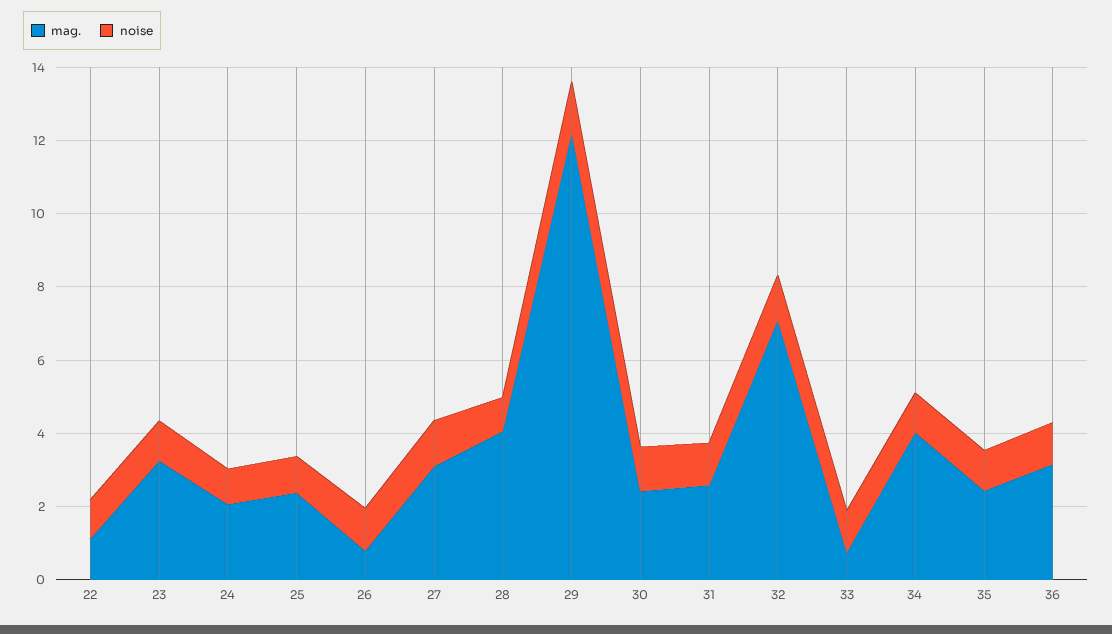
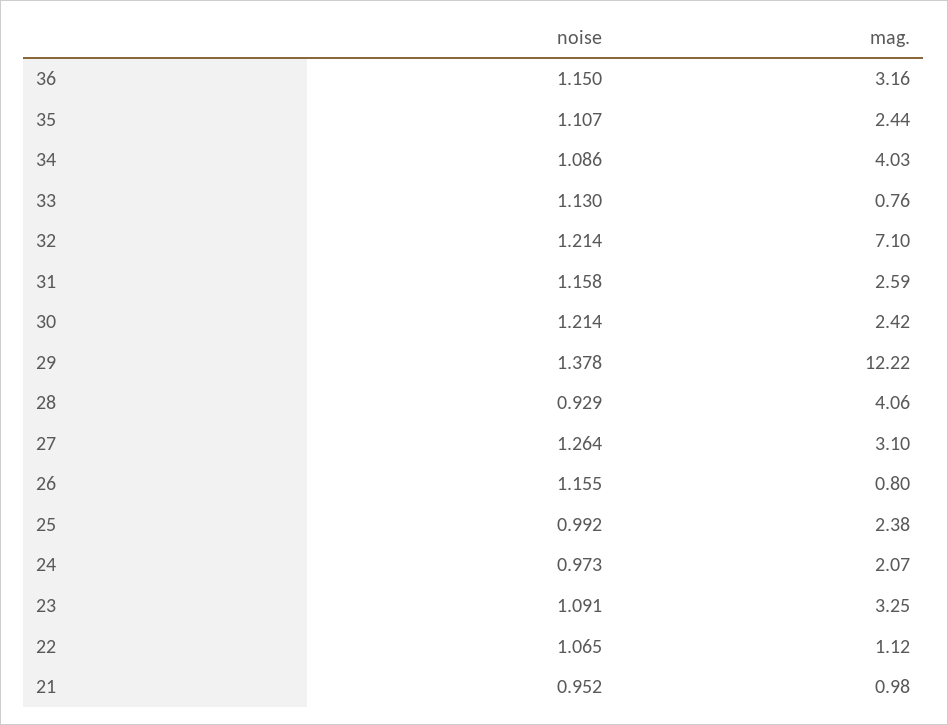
noise, 21: none -> 0.952
mag., 21: none -> 0.98

